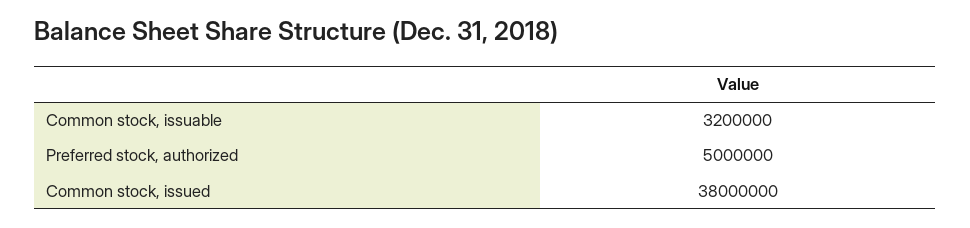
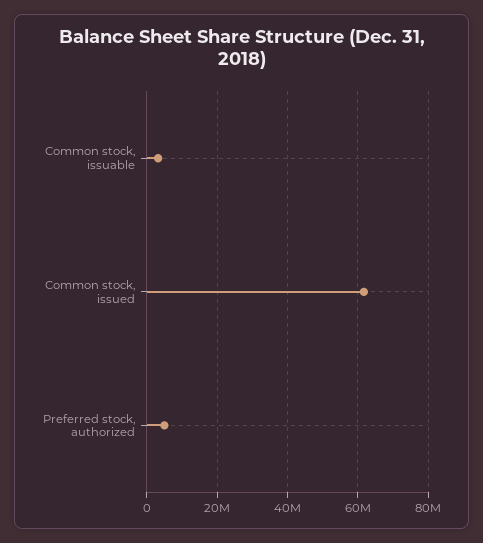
Common stock, issued: 38000000 -> 62000000

